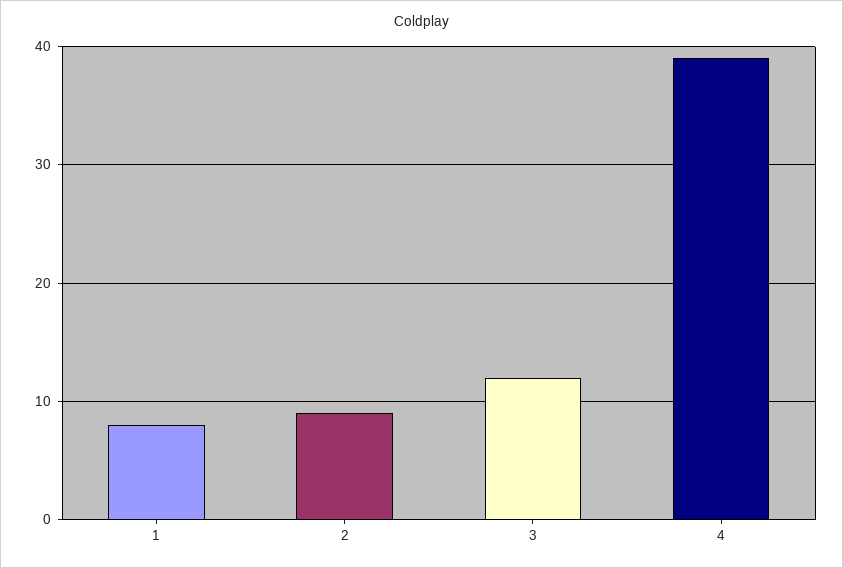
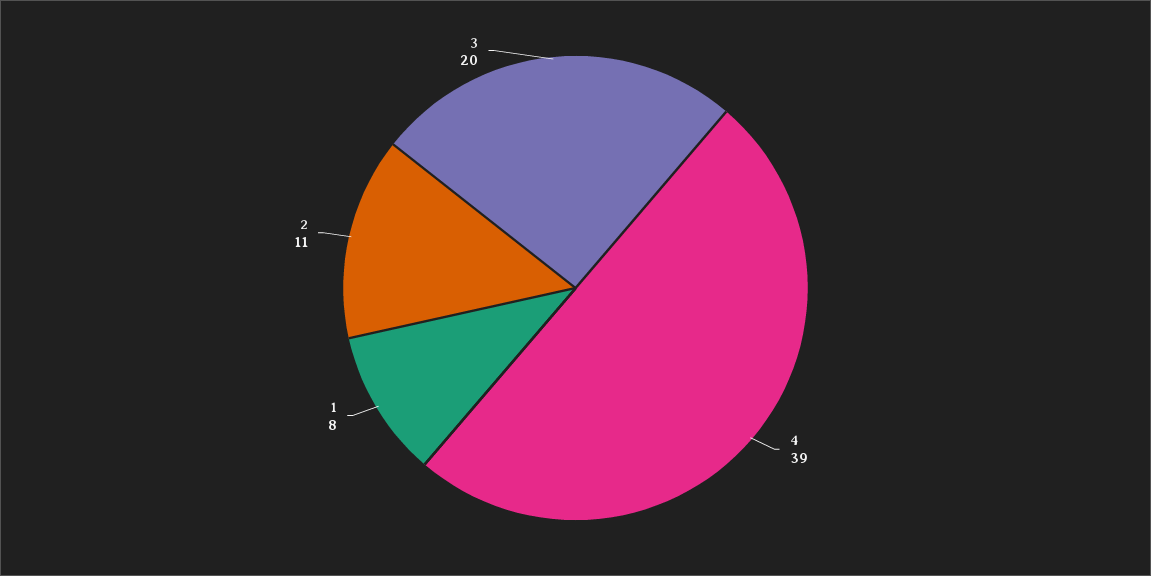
2: 9 -> 11
3: 12 -> 20

